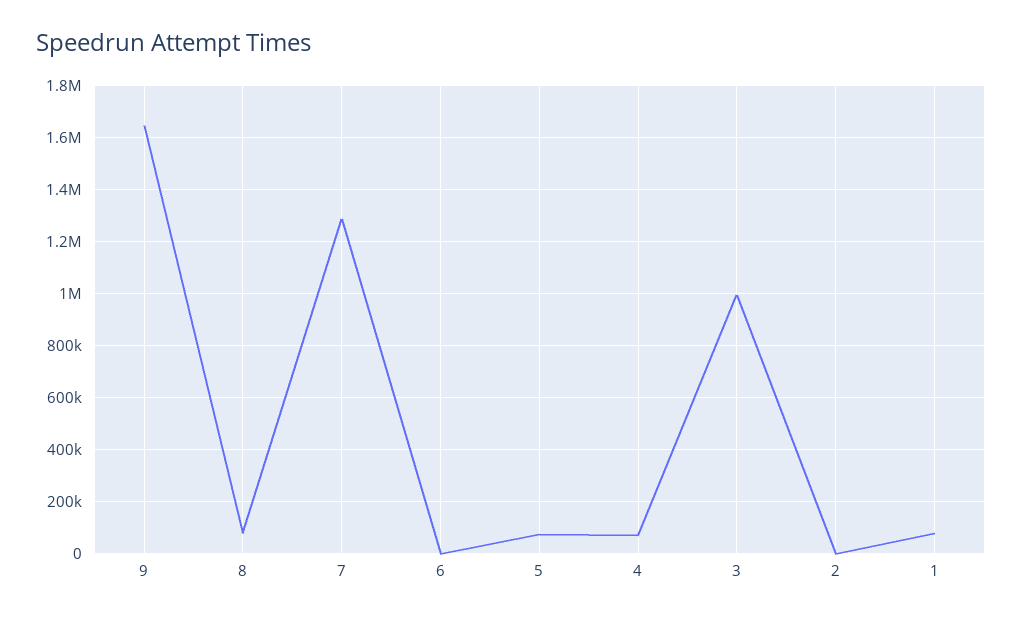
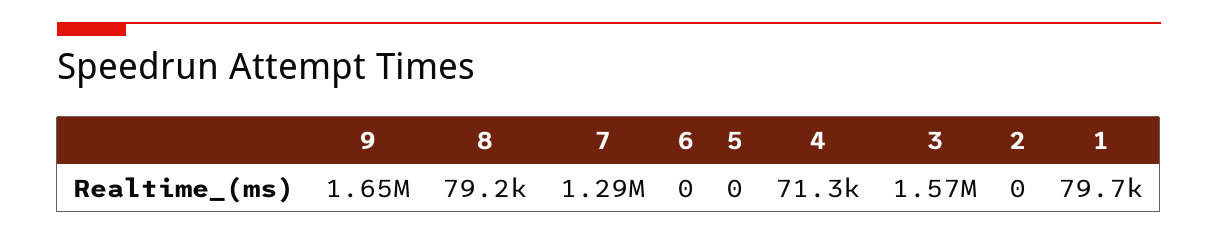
5: 75000 -> 0
3: 1000000 -> 1570000

